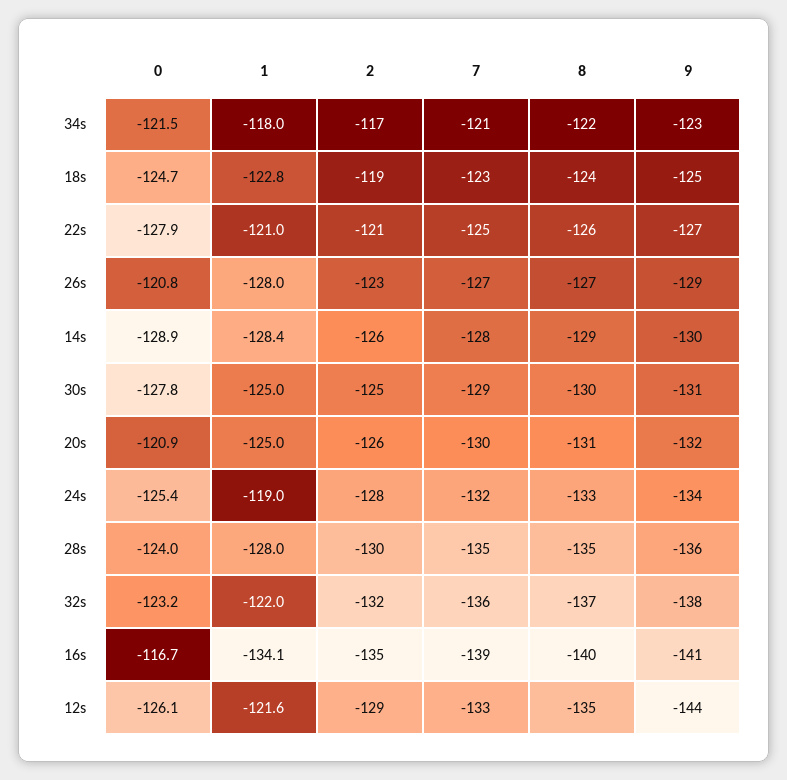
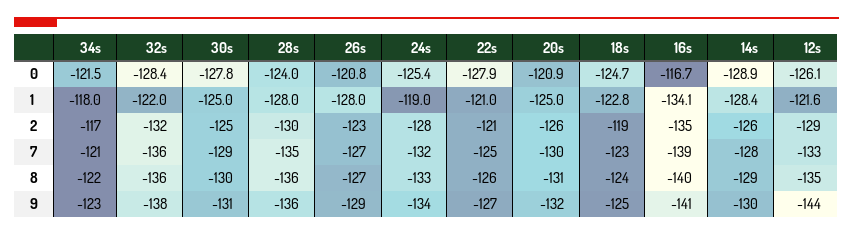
8, 28s: -135 -> -136
0, 32s: -123.2 -> -128.4
8, 32s: -137 -> -136

